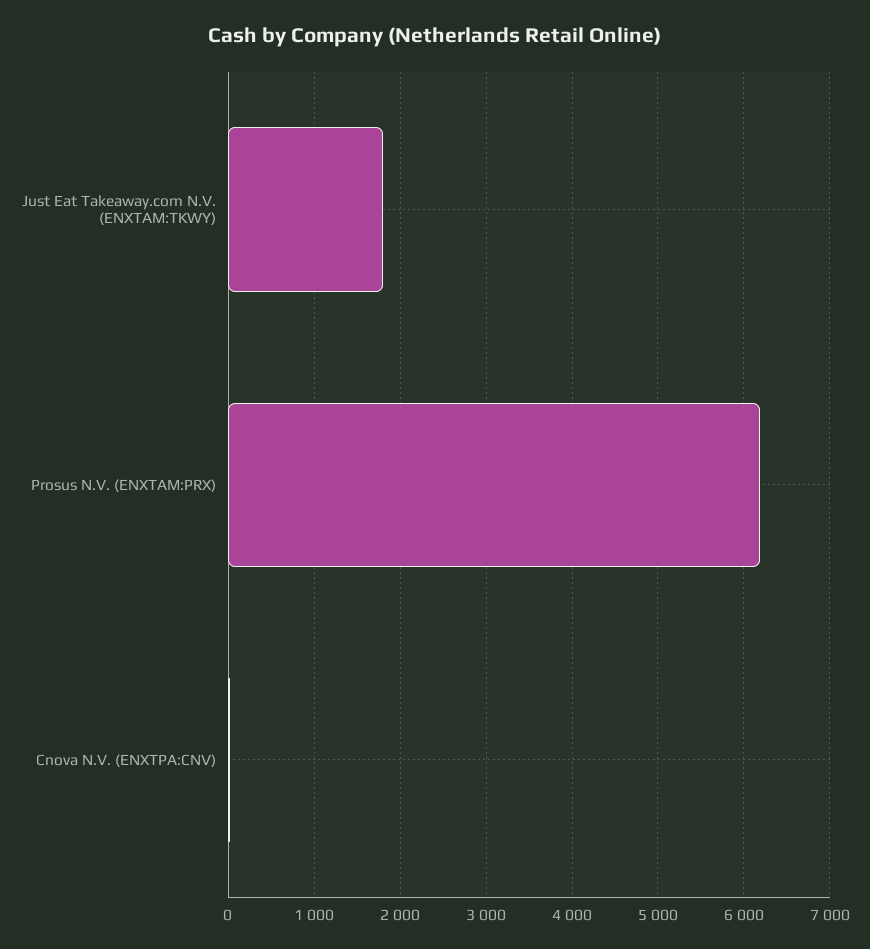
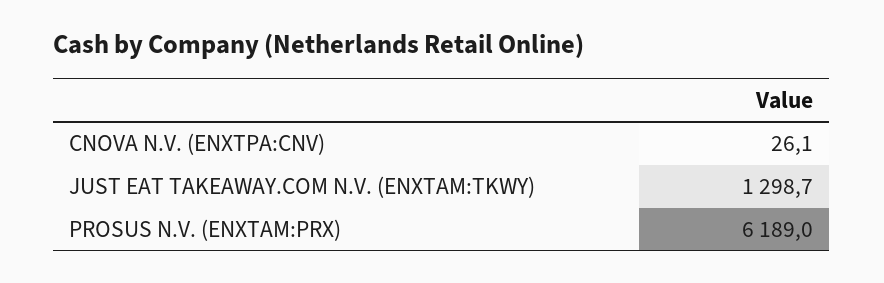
Just Eat Takeaway.com N.V. (ENXTAM:TKWY): 1800 -> 1298.7

